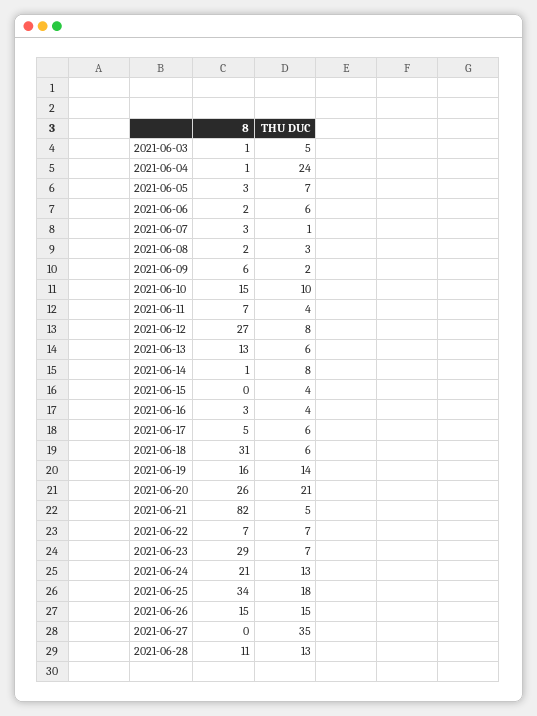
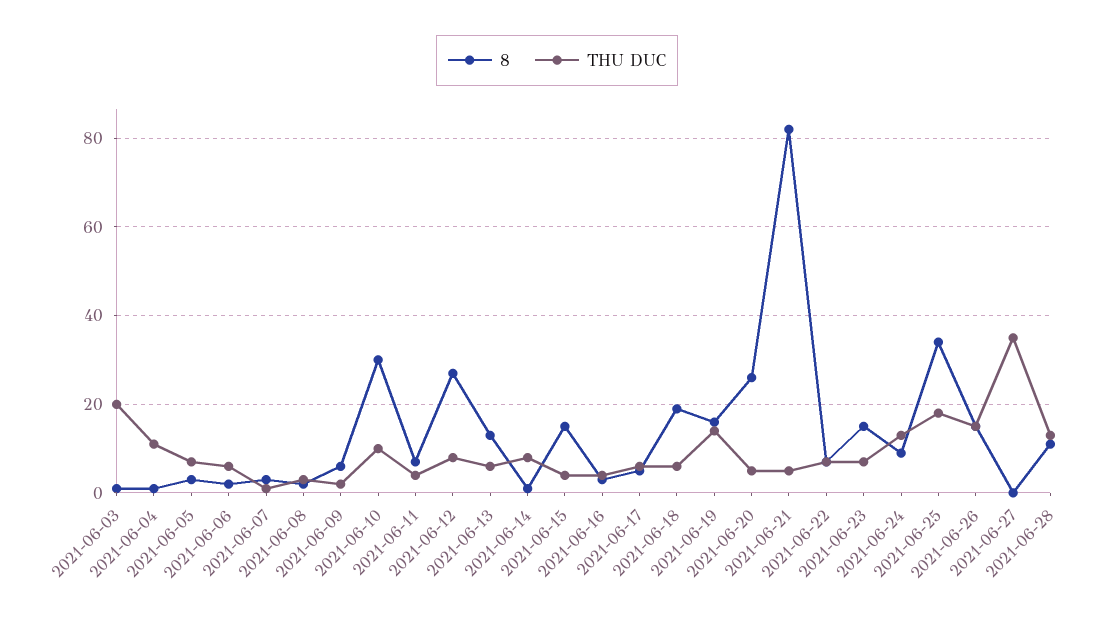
THU DUC, 2021-06-03: 5 -> 20
THU DUC, 2021-06-04: 24 -> 10
8, 2021-06-10: 15 -> 30
8, 2021-06-15: 0 -> 15
8, 2021-06-18: 31 -> 20
THU DUC, 2021-06-20: 21 -> 5
8, 2021-06-23: 29 -> 15
8, 2021-06-24: 21 -> 10

